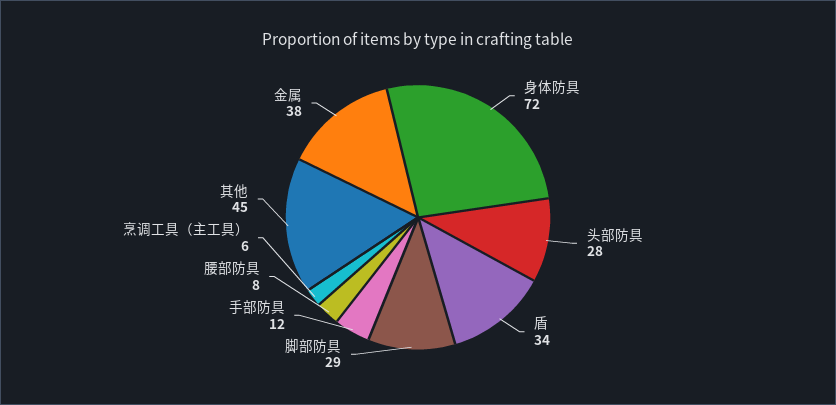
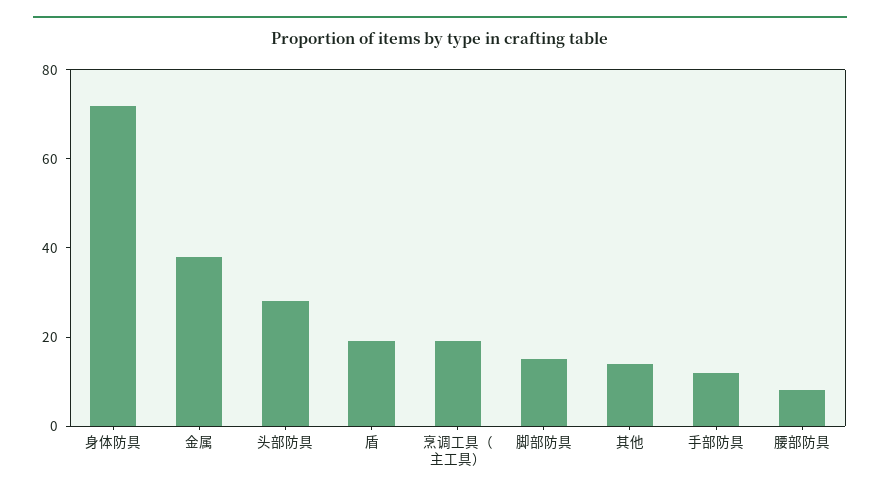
盾: 34 -> 20
脚部防具: 29 -> 15
烹调工具（主工具）: 6 -> 20
其他: 45 -> 15

